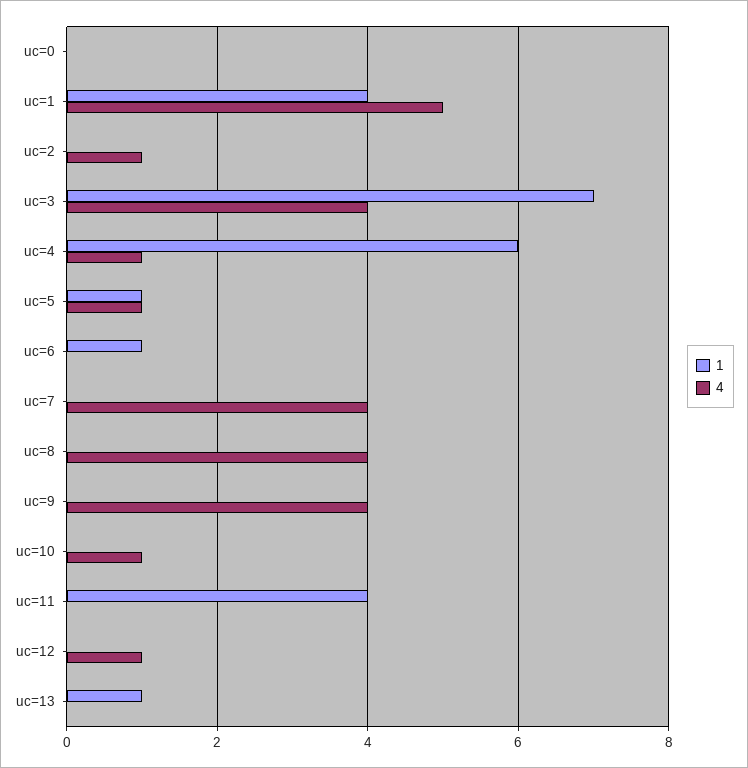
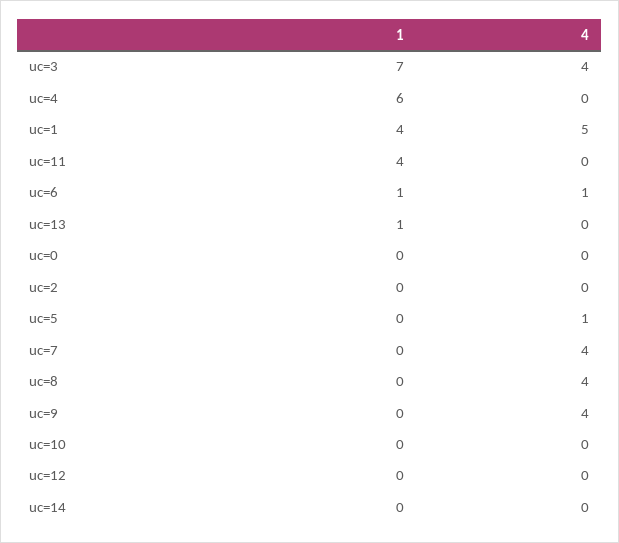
4, uc=2: 1 -> 0
4, uc=4: 1 -> 0
1, uc=5: 1 -> 0
4, uc=6: 0 -> 1
4, uc=10: 1 -> 0
4, uc=12: 1 -> 0
1, uc=14: none -> 0
4, uc=14: none -> 0

